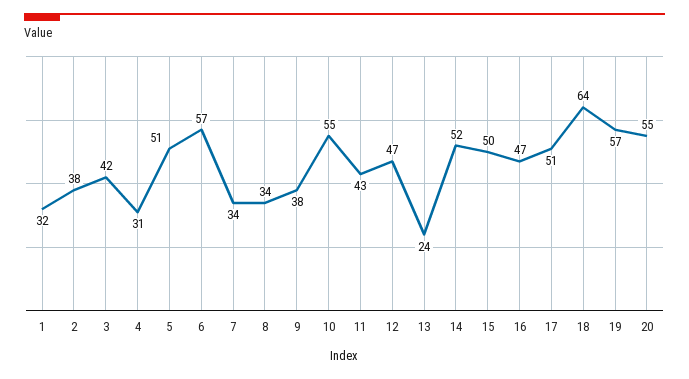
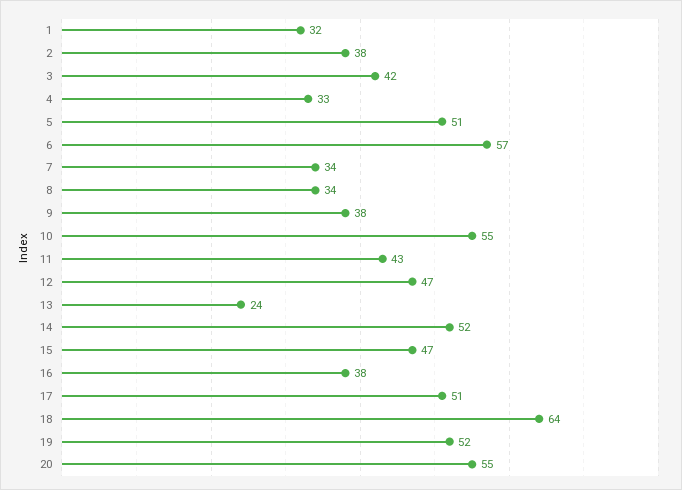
4: 31 -> 33
15: 50 -> 47
16: 47 -> 38
19: 57 -> 52

